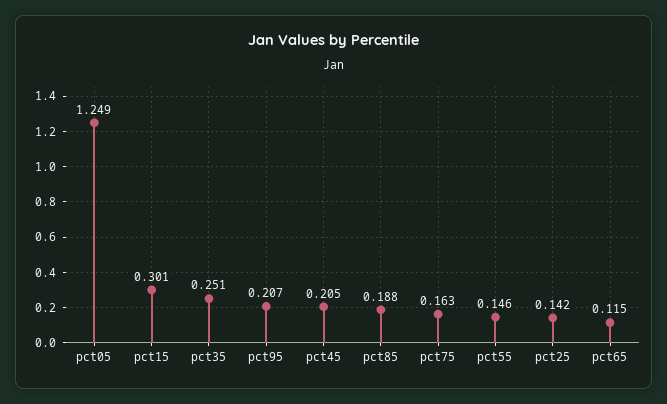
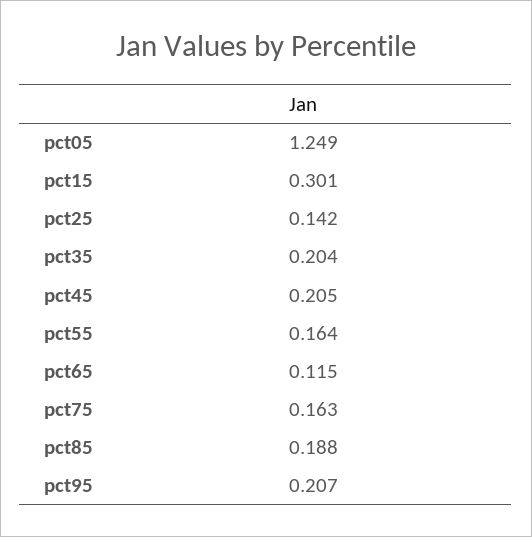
pct35: 0.251 -> 0.204
pct55: 0.146 -> 0.164

